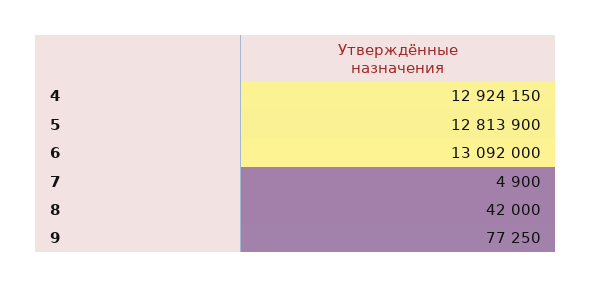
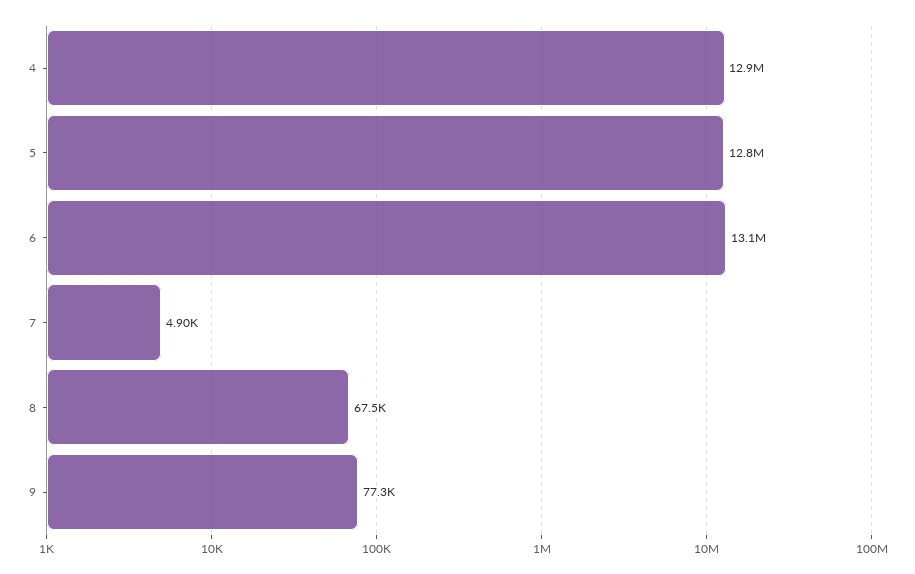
8: 42000 -> 67500

